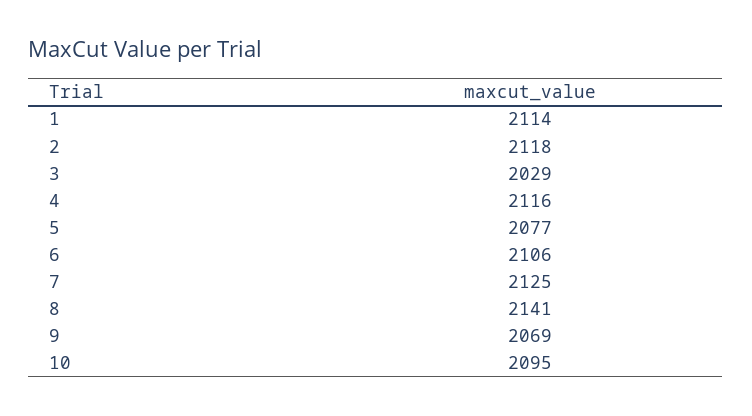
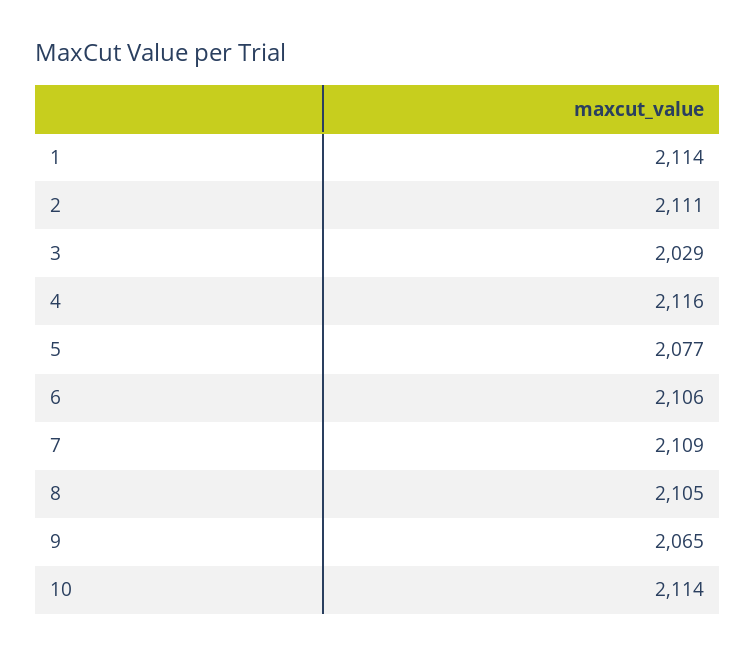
2: 2118 -> 2111
7: 2125 -> 2109
8: 2141 -> 2105
9: 2069 -> 2065
10: 2095 -> 2114

